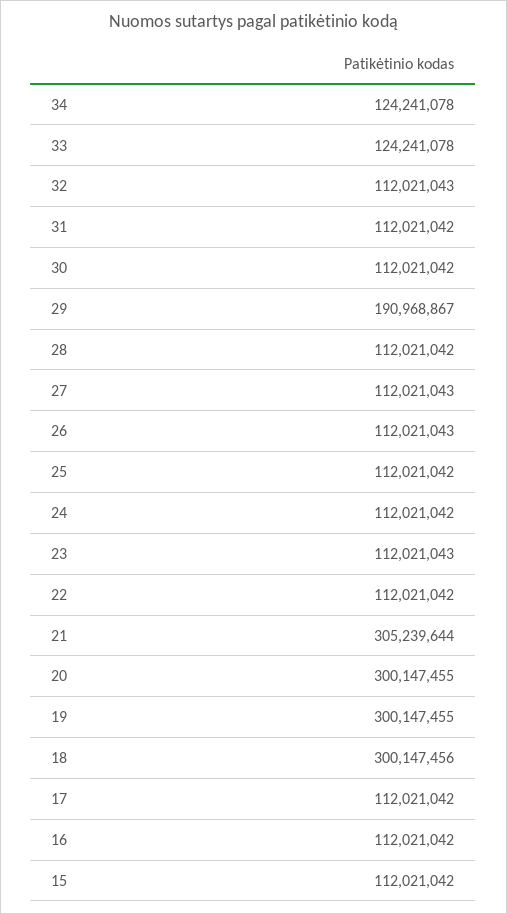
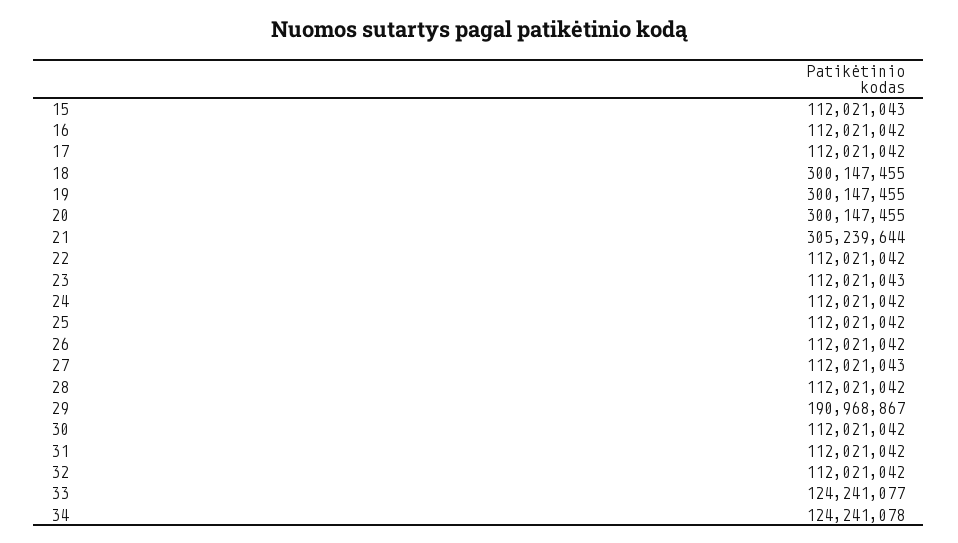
33: 124241078 -> 124241077
32: 112021043 -> 112021042
26: 112021043 -> 112021042
18: 300147456 -> 300147455
15: 112021042 -> 112021043

